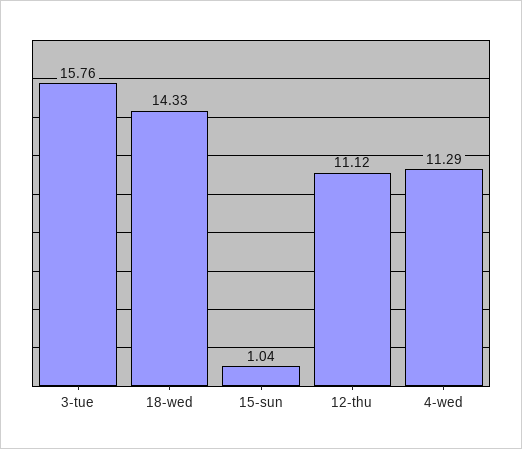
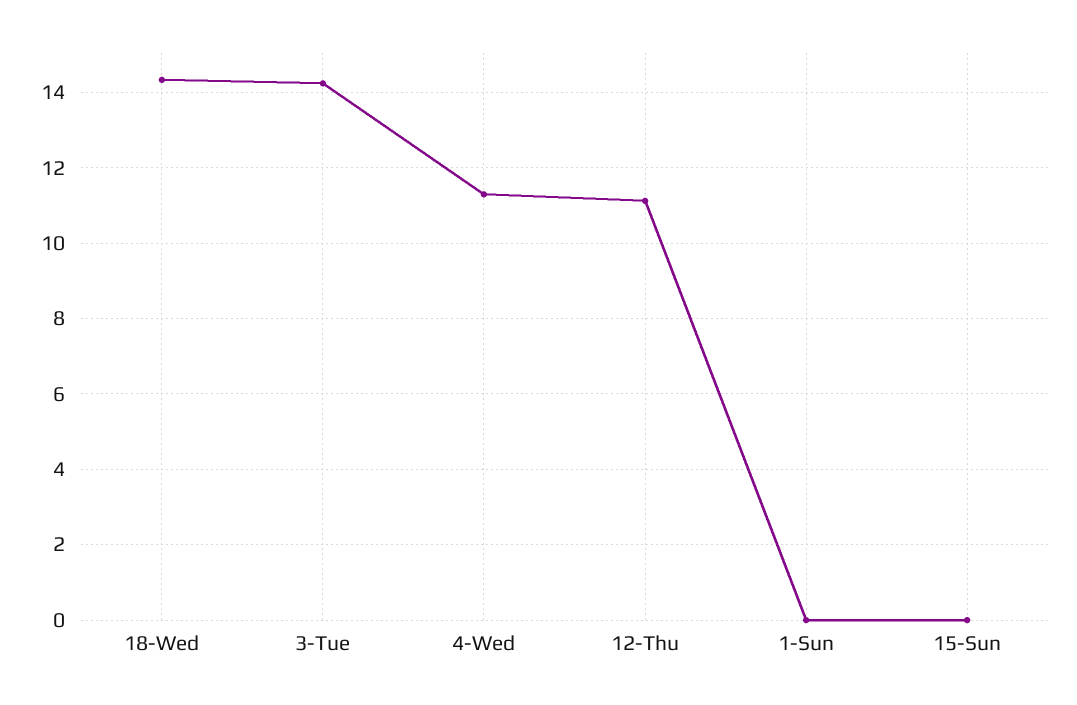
3-tue: 15.76 -> 14.2
15-sun: 1.04 -> 0
1-Sun: none -> 0

